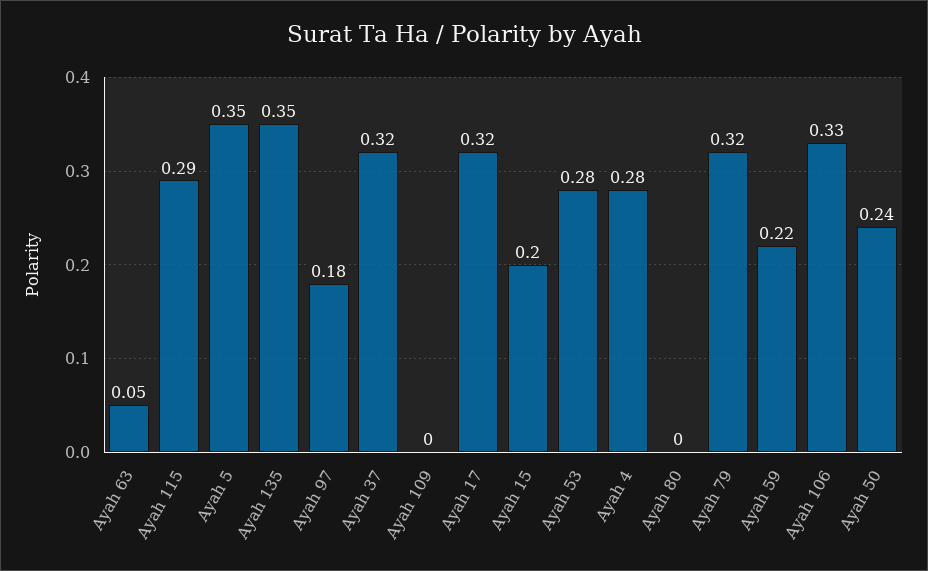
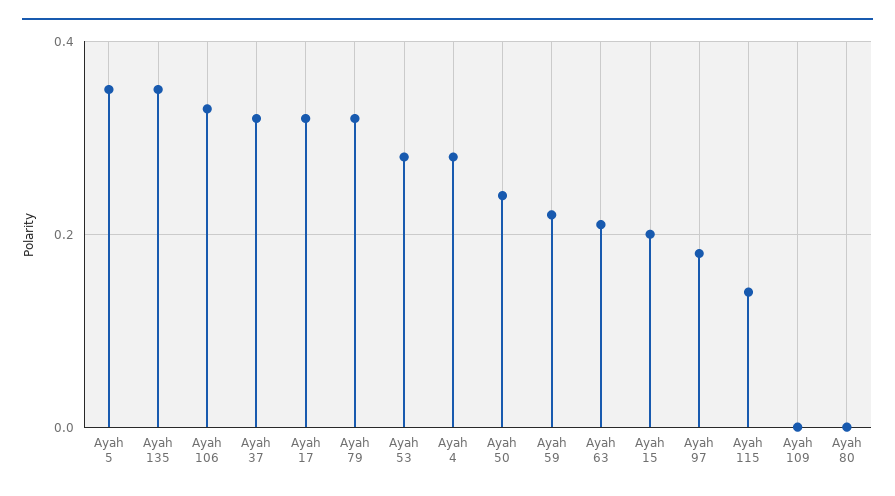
Ayah 63: 0.05 -> 0.2
Ayah 115: 0.29 -> 0.15

